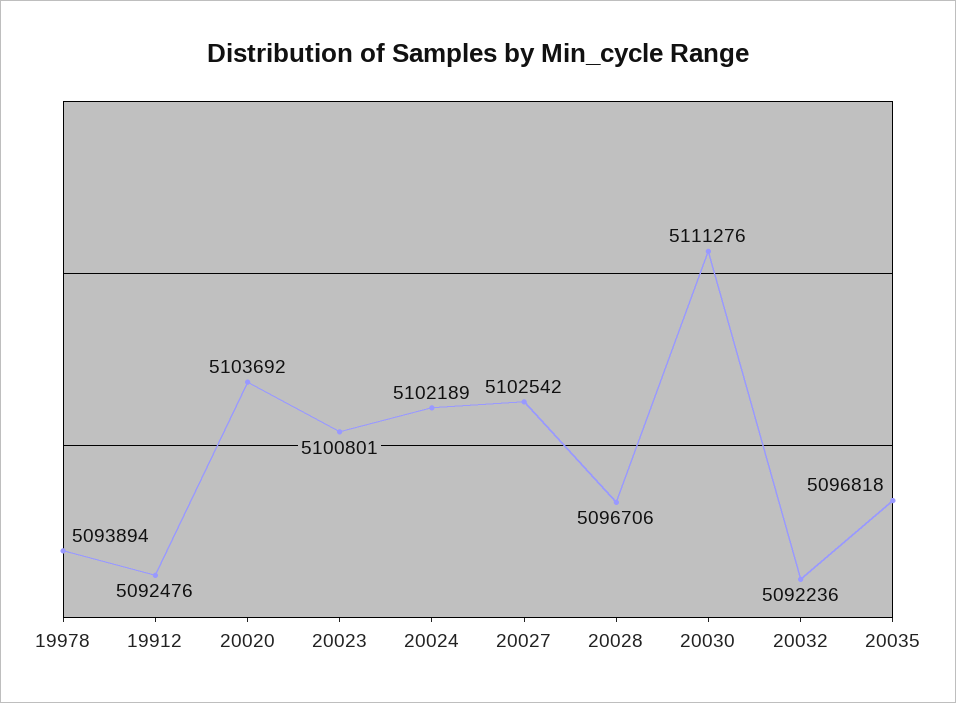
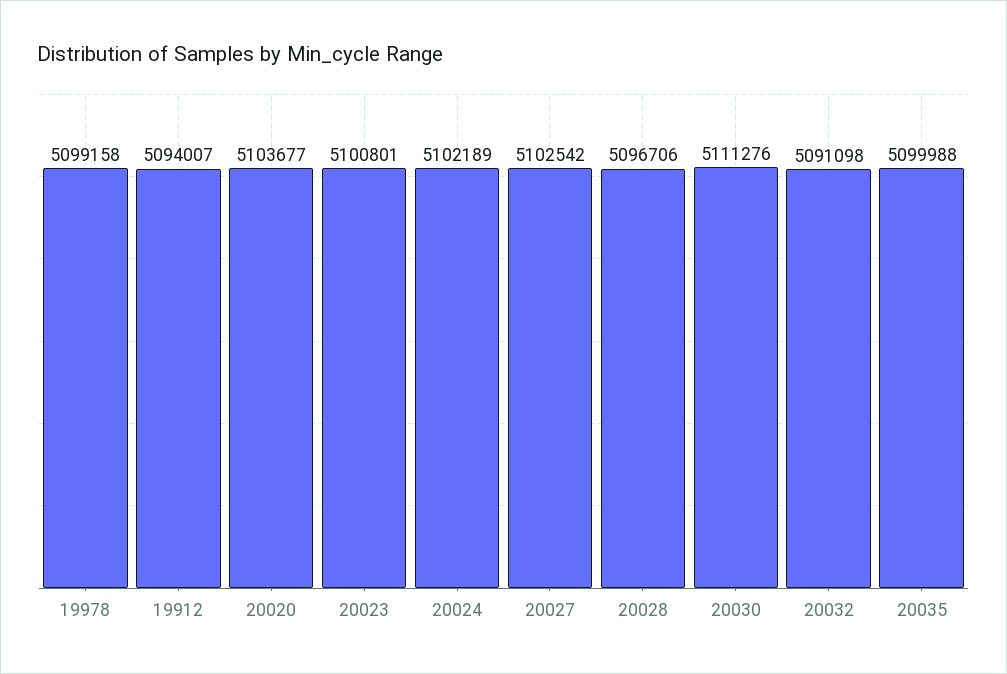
19978: 5093894 -> 5099158
19912: 5092476 -> 5094007
20020: 5103692 -> 5103677
20032: 5092236 -> 5091098
20035: 5096818 -> 5099988

